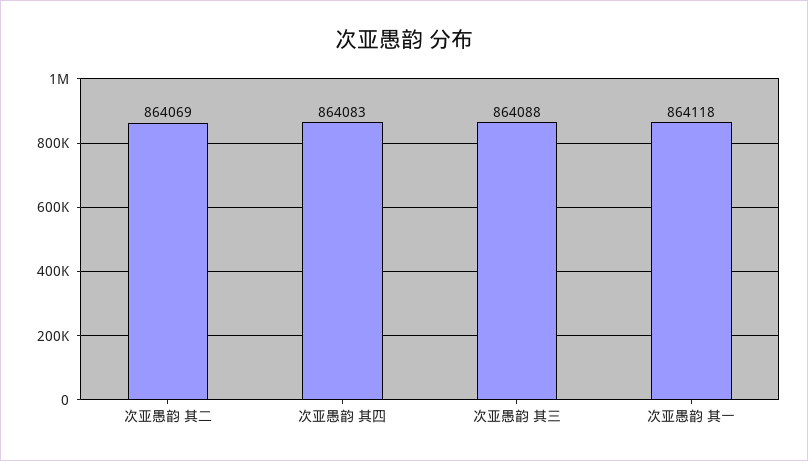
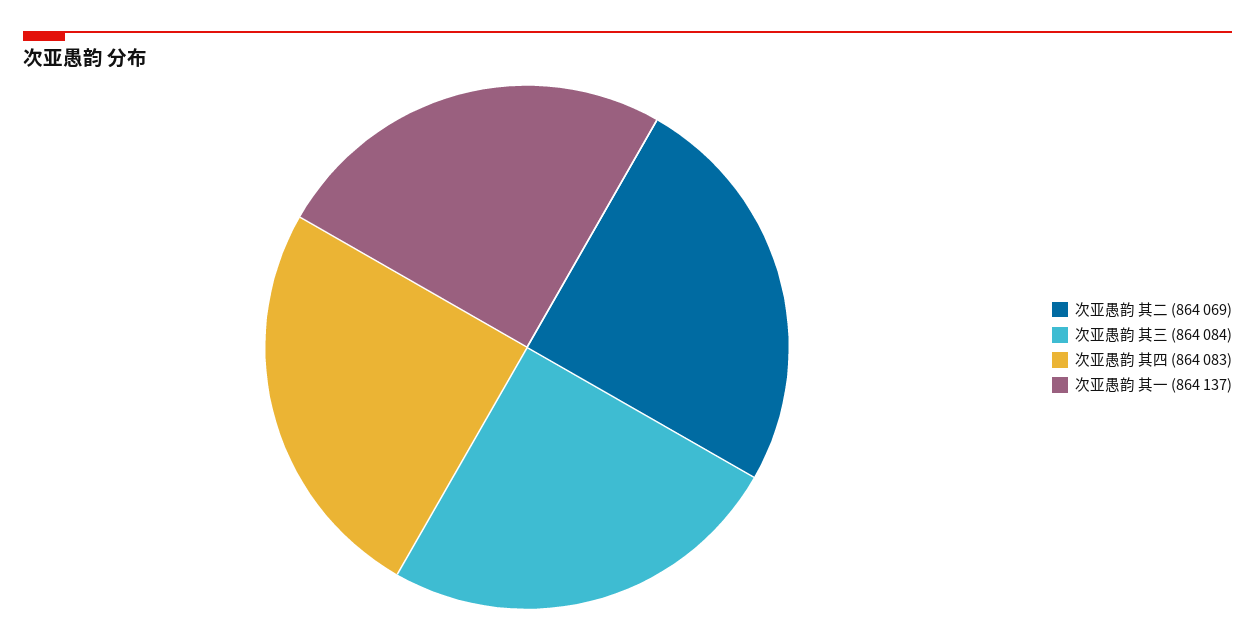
次亚愚韵 其三: 864088 -> 864084
次亚愚韵 其一: 864118 -> 864137

